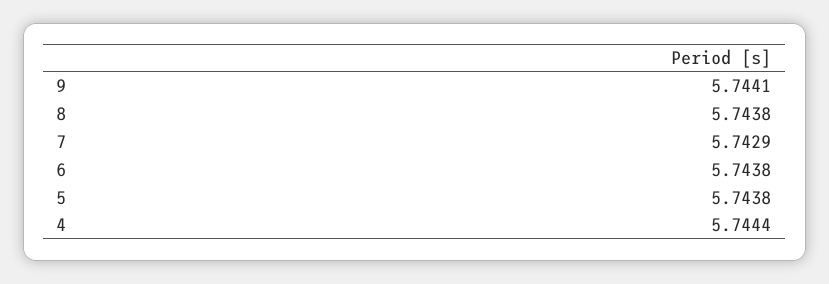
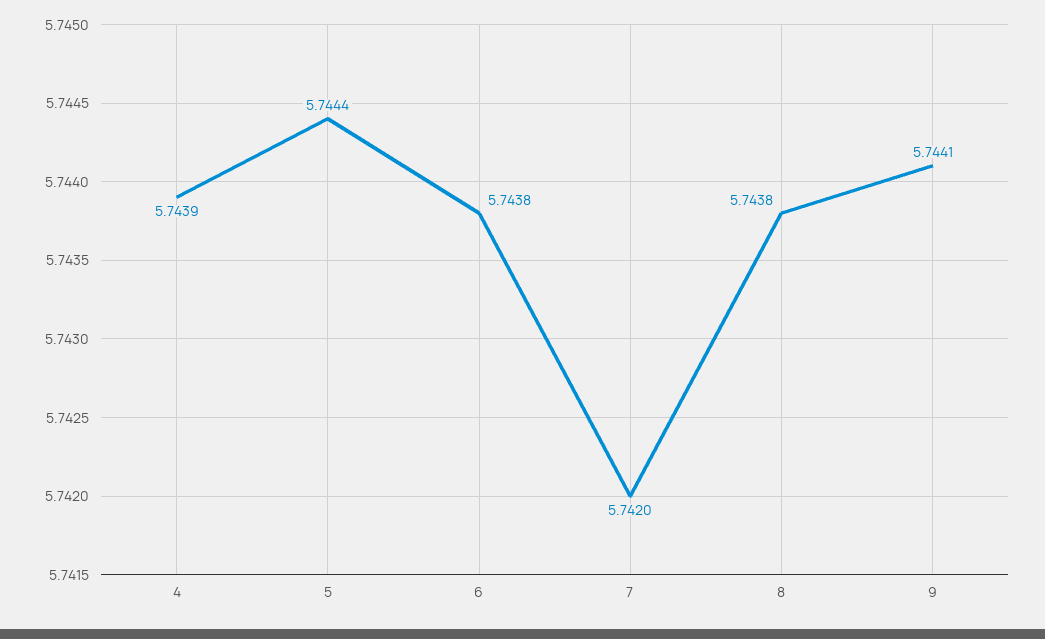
7: 5.7429 -> 5.742
5: 5.7438 -> 5.7444
4: 5.7444 -> 5.7439

